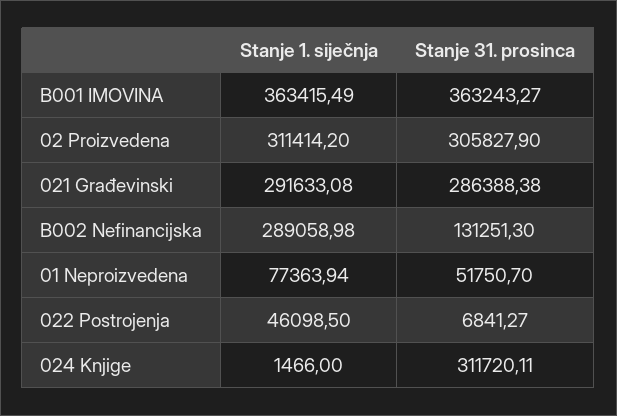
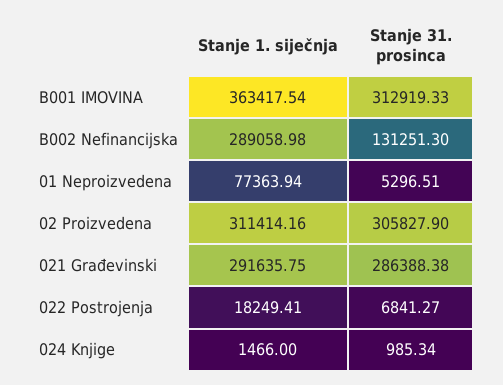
Stanje 1. siječnja, B001 IMOVINA: 363415.49 -> 363417.54
Stanje 31. prosinca, B001 IMOVINA: 363243.27 -> 312919.33
Stanje 1. siječnja, 02 Proizvedena: 311414.2 -> 311414.16
Stanje 1. siječnja, 021 Građevinski: 291633.08 -> 291635.75
Stanje 31. prosinca, 01 Neproizvedena: 51750.7 -> 5296.51
Stanje 1. siječnja, 022 Postrojenja: 46098.5 -> 18249.41
Stanje 31. prosinca, 024 Knjige: 311720.11 -> 985.34

